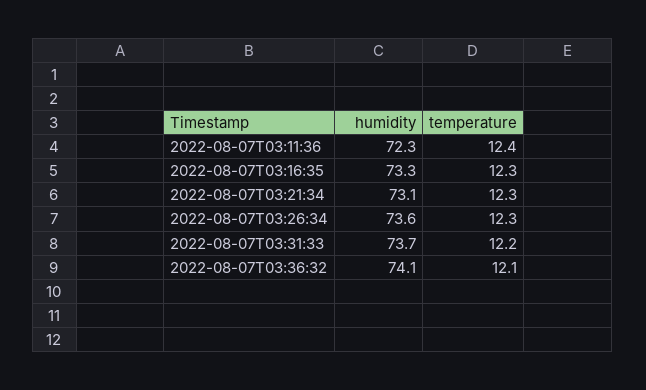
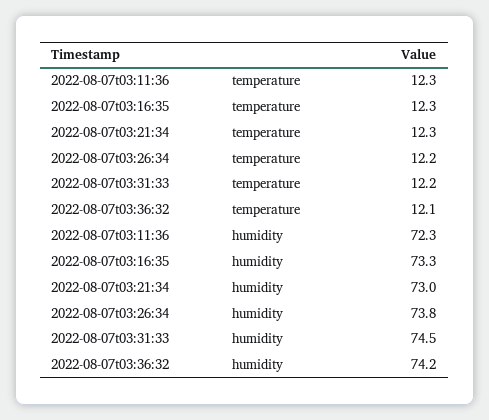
temperature, 2022-08-07T03:11:36: 12.4 -> 12.3
humidity, 2022-08-07T03:21:34: 73.1 -> 73
humidity, 2022-08-07T03:26:34: 73.6 -> 73.8
temperature, 2022-08-07T03:26:34: 12.3 -> 12.2
humidity, 2022-08-07T03:31:33: 73.7 -> 74.5
humidity, 2022-08-07T03:36:32: 74.1 -> 74.2

